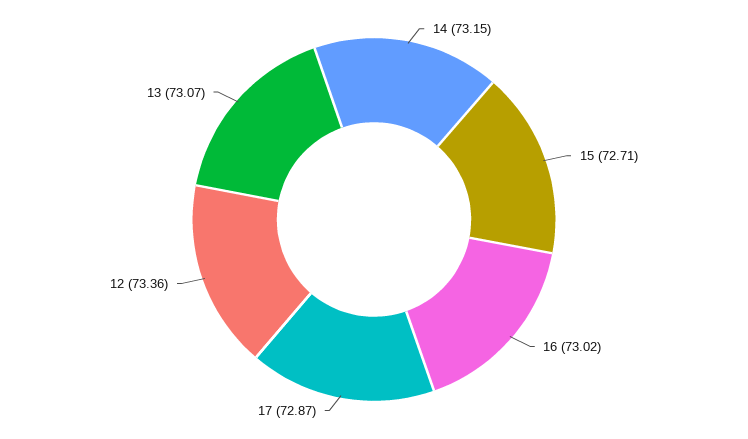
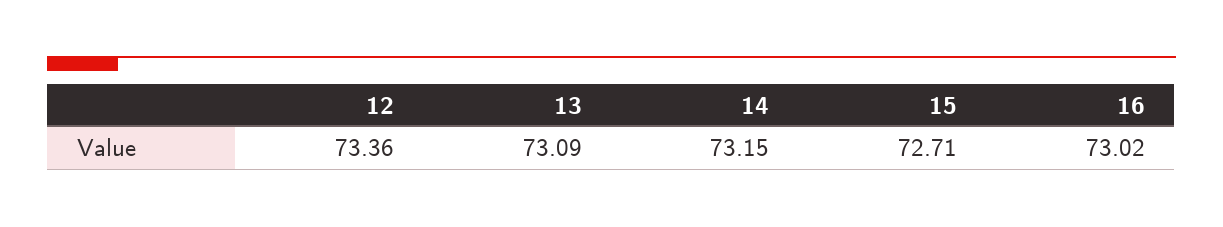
17: 72.87 -> none
13: 73.07 -> 73.09

